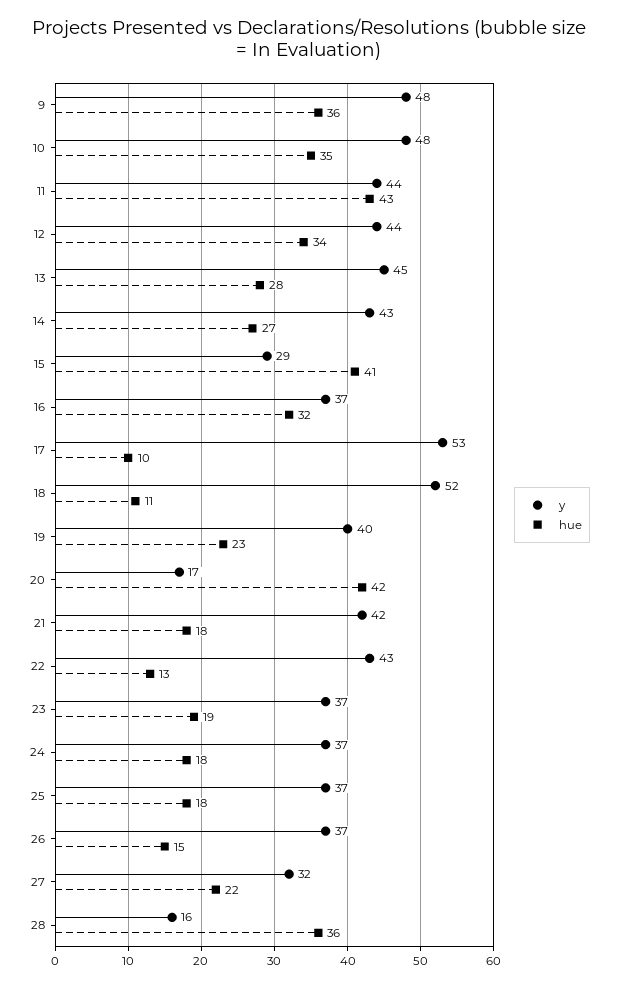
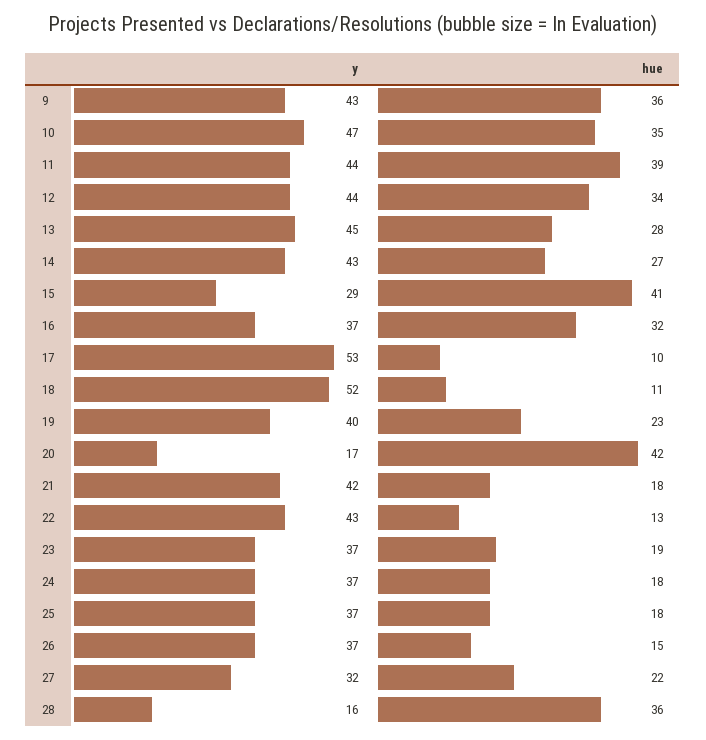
y, 9: 48 -> 43
y, 10: 48 -> 47
hue, 11: 43 -> 39

